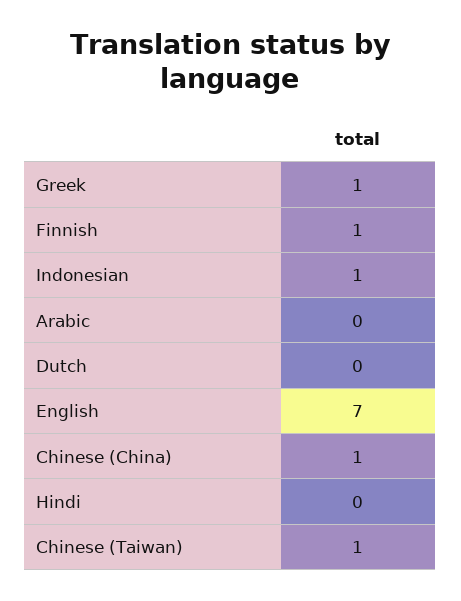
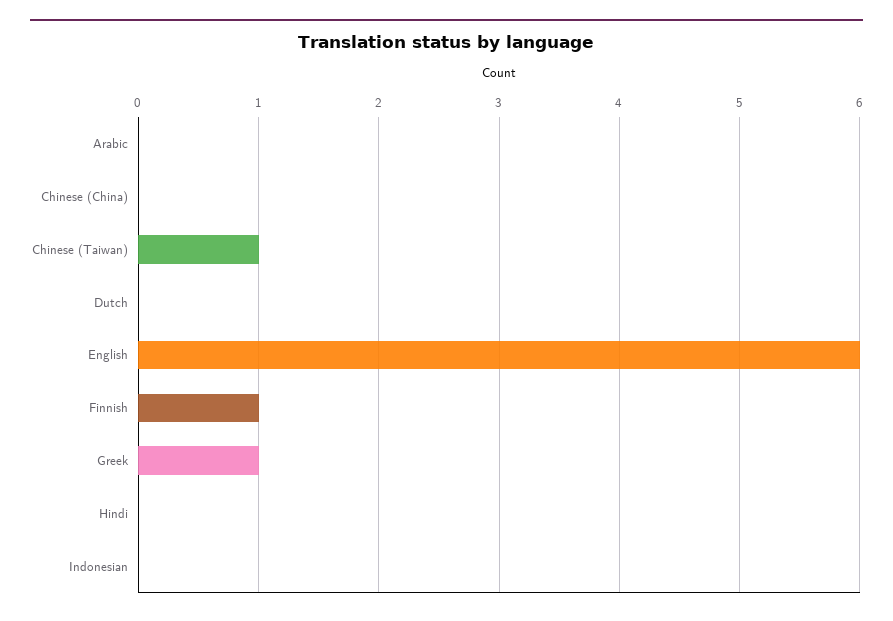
Indonesian: 1 -> 0
English: 7 -> 6
Chinese (China): 1 -> 0

